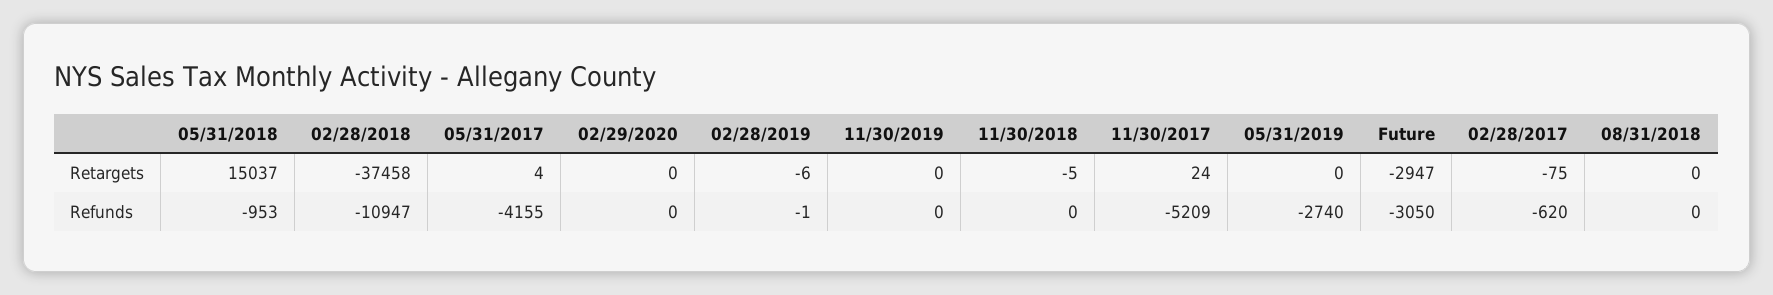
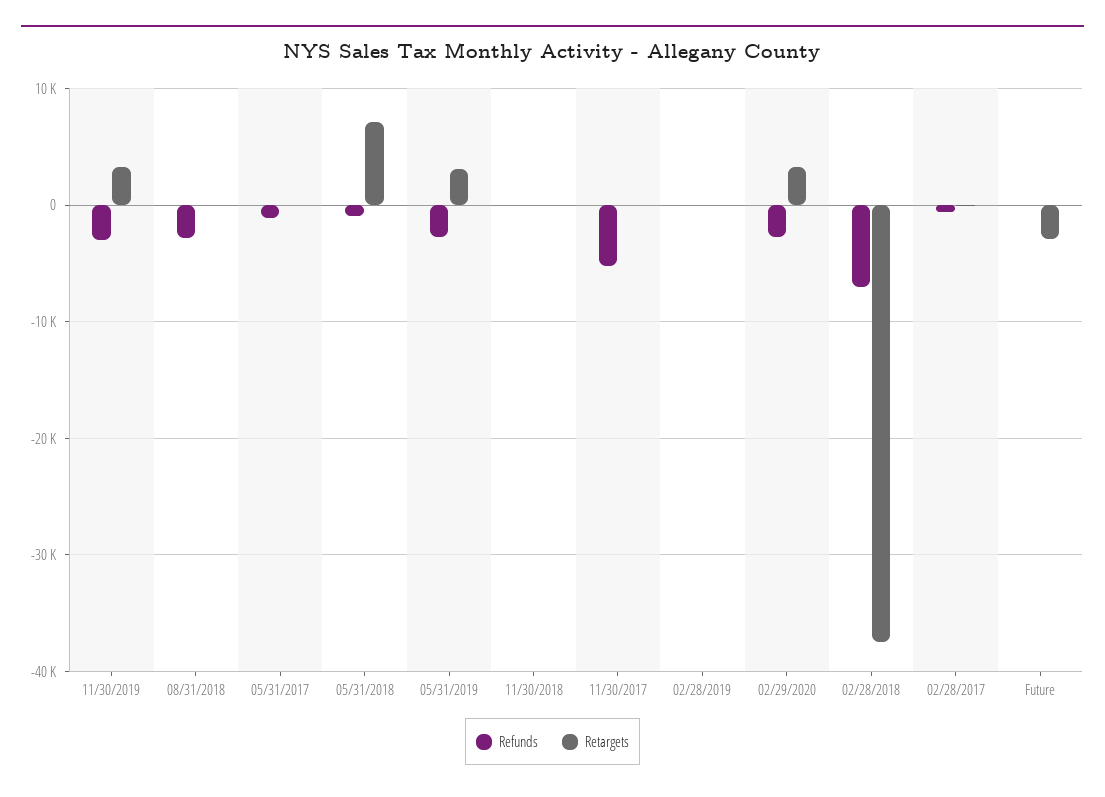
Retargets, 05/31/2018: 15037 -> 7000
Retargets, 02/29/2020: 0 -> 3000
Retargets, 11/30/2019: 0 -> 3000
Retargets, 05/31/2019: 0 -> 3000
Refunds, 02/28/2018: -10947 -> -7000
Refunds, 05/31/2017: -4155 -> -1000
Refunds, 02/29/2020: 0 -> -3000
Refunds, 11/30/2019: 0 -> -3000
Refunds, Future: -3050 -> 0
Refunds, 08/31/2018: 0 -> -3000

